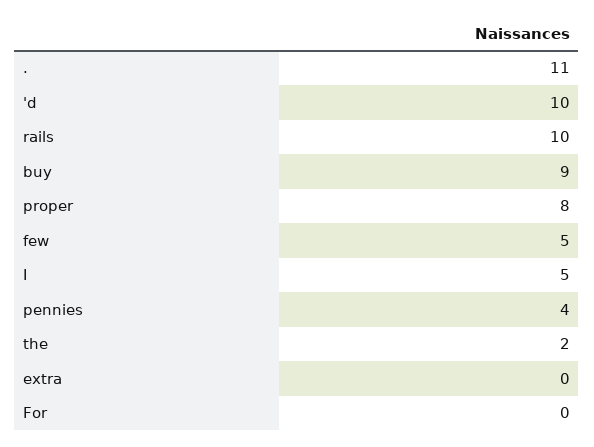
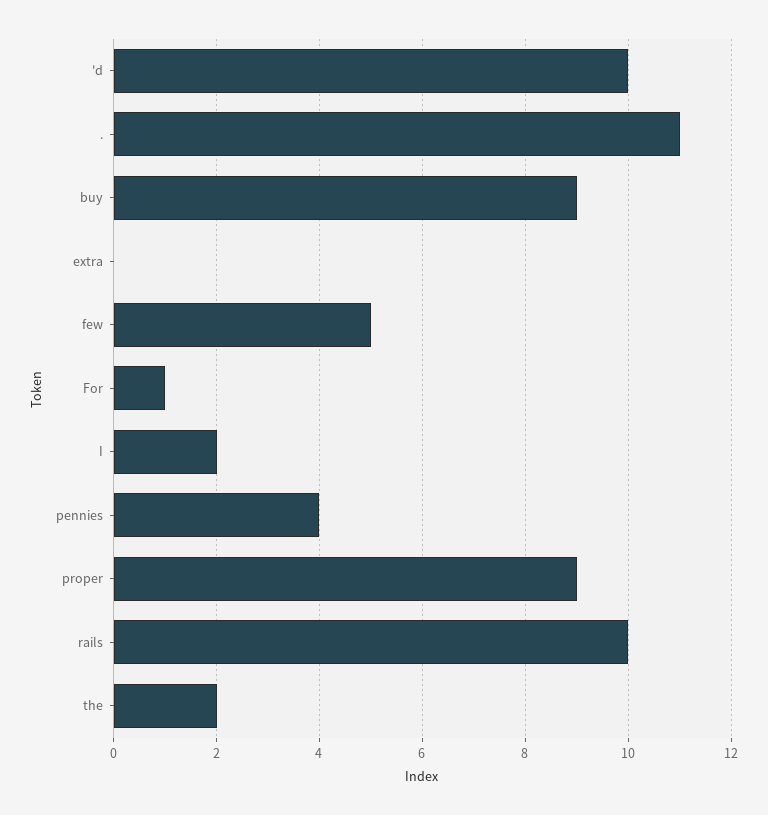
proper: 8 -> 9
I: 5 -> 2
For: 0 -> 1

